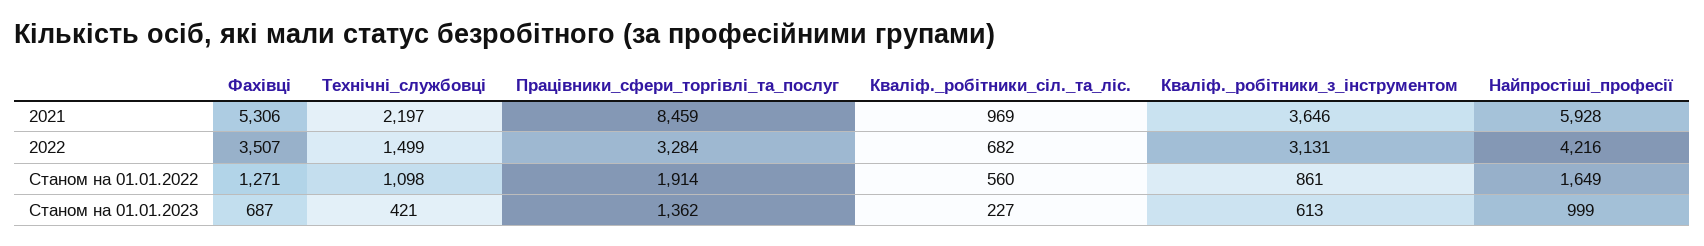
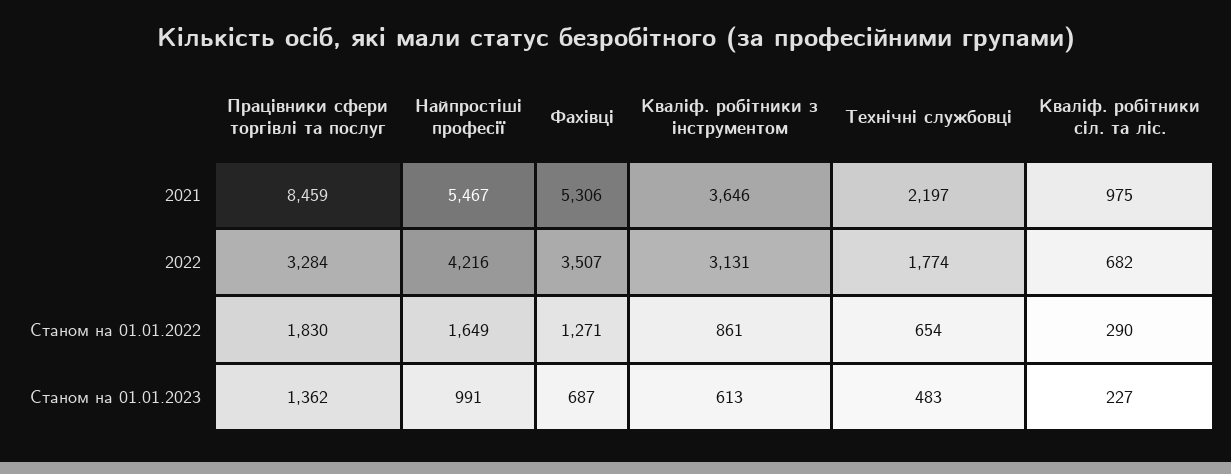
Кваліф._робітники_сіл._та_ліс., 2021: 969 -> 975
Найпростіші_професії, 2021: 5928 -> 5467
Технічні_службовці, 2022: 1499 -> 1774
Технічні_службовці, Станом на 01.01.2022: 1098 -> 654
Працівники_сфери_торгівлі_та_послуг, Станом на 01.01.2022: 1914 -> 1830
Кваліф._робітники_сіл._та_ліс., Станом на 01.01.2022: 560 -> 290
Технічні_службовці, Станом на 01.01.2023: 421 -> 483
Найпростіші_професії, Станом на 01.01.2023: 999 -> 991

